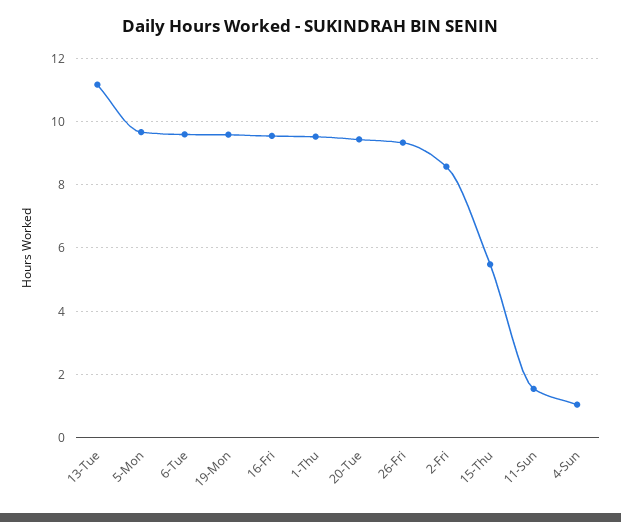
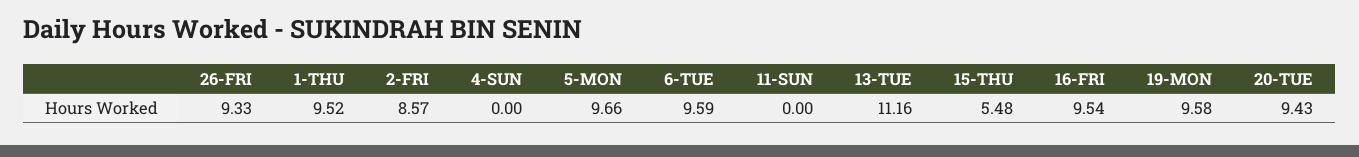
11-Sun: 1.6 -> 0
4-Sun: 1 -> 0

